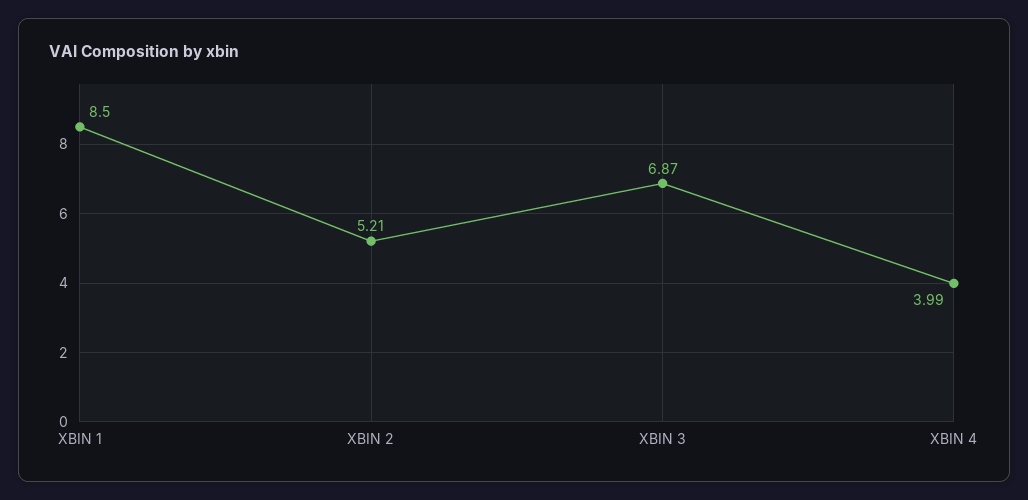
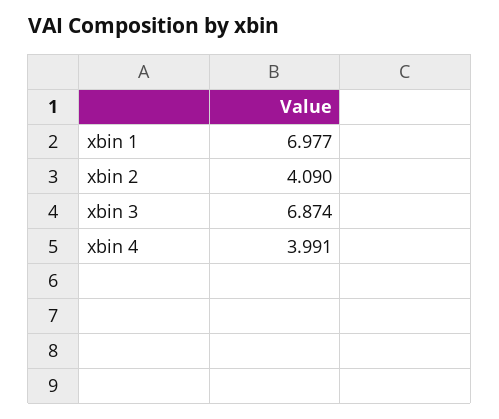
XBIN 1: 8.5 -> 6.977
XBIN 2: 5.21 -> 4.09

